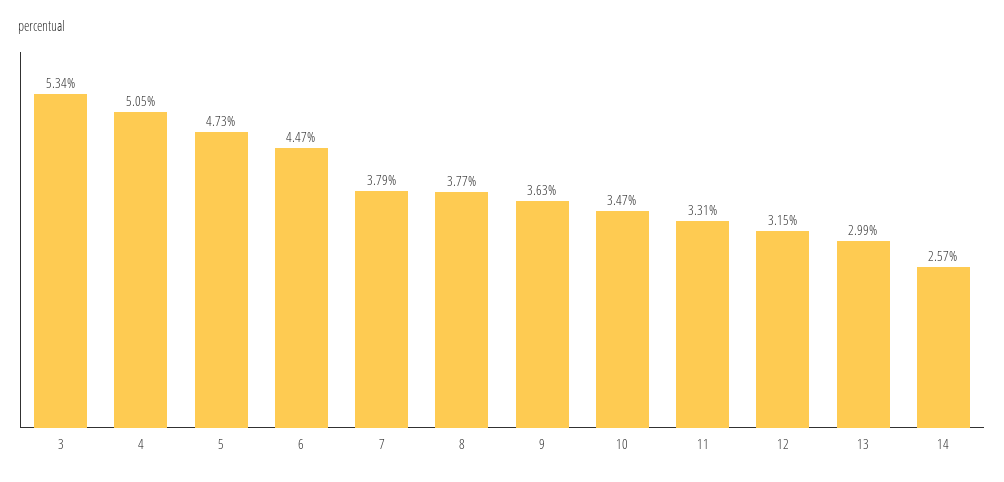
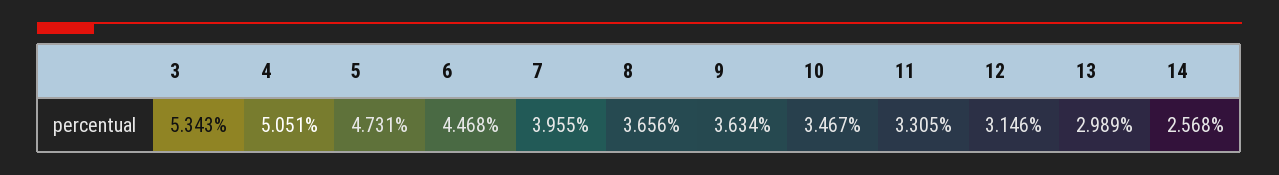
7: 3.79 -> 3.955
8: 3.77 -> 3.656

